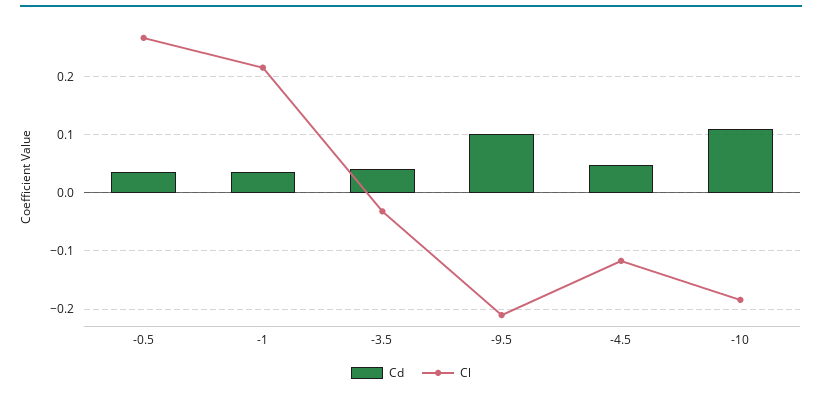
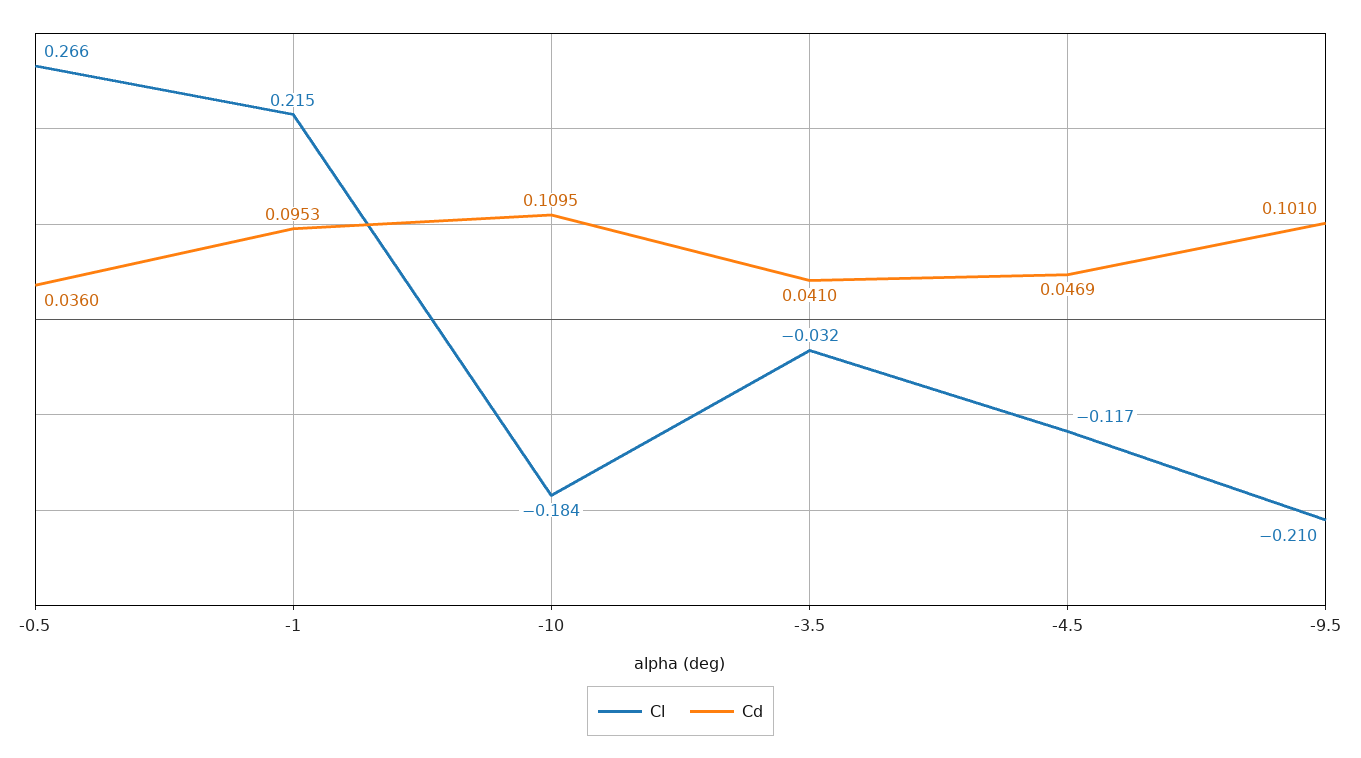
Cd, -1: 0.04 -> 0.0953

